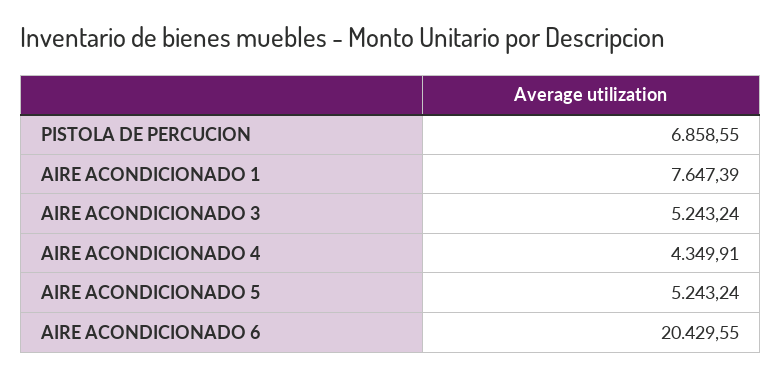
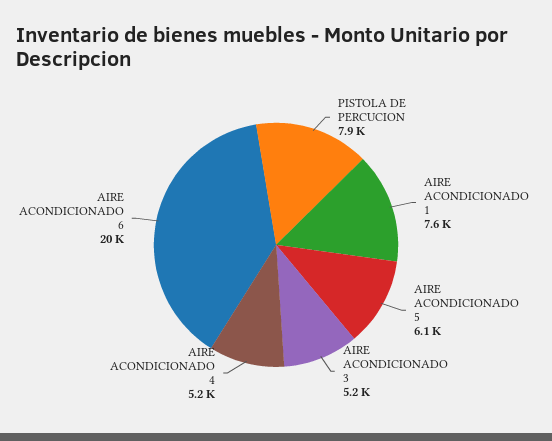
PISTOLA DE PERCUCION: 6858.55 -> 7900
AIRE ACONDICIONADO 4: 4349.91 -> 5200
AIRE ACONDICIONADO 5: 5243.24 -> 6100

